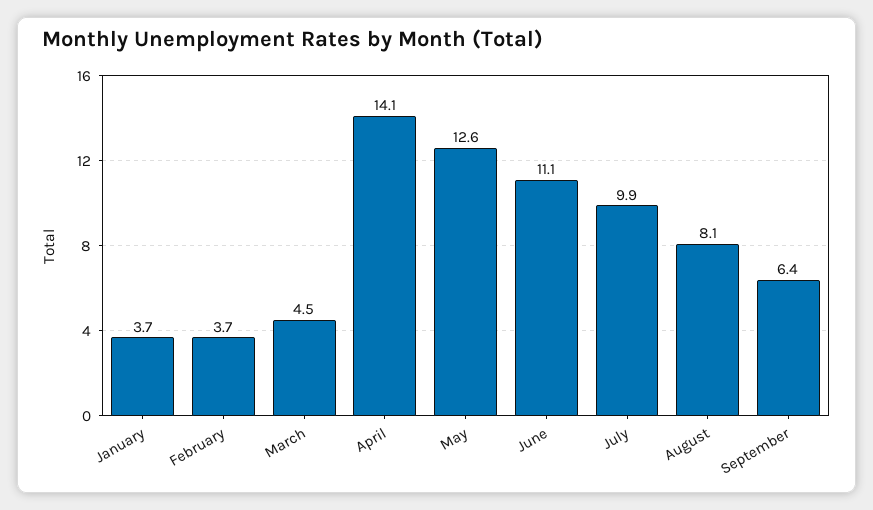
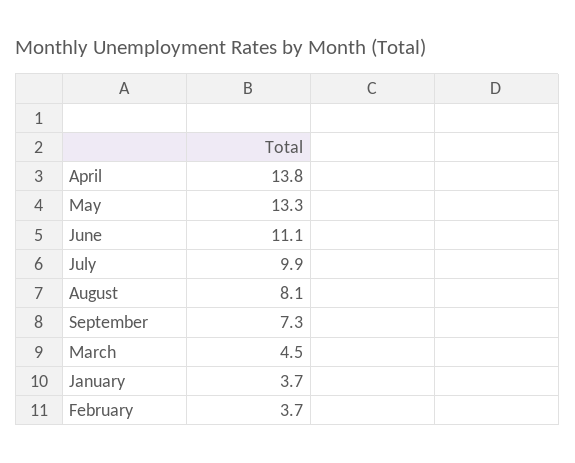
April: 14.1 -> 13.8
May: 12.6 -> 13.3
September: 6.4 -> 7.3

